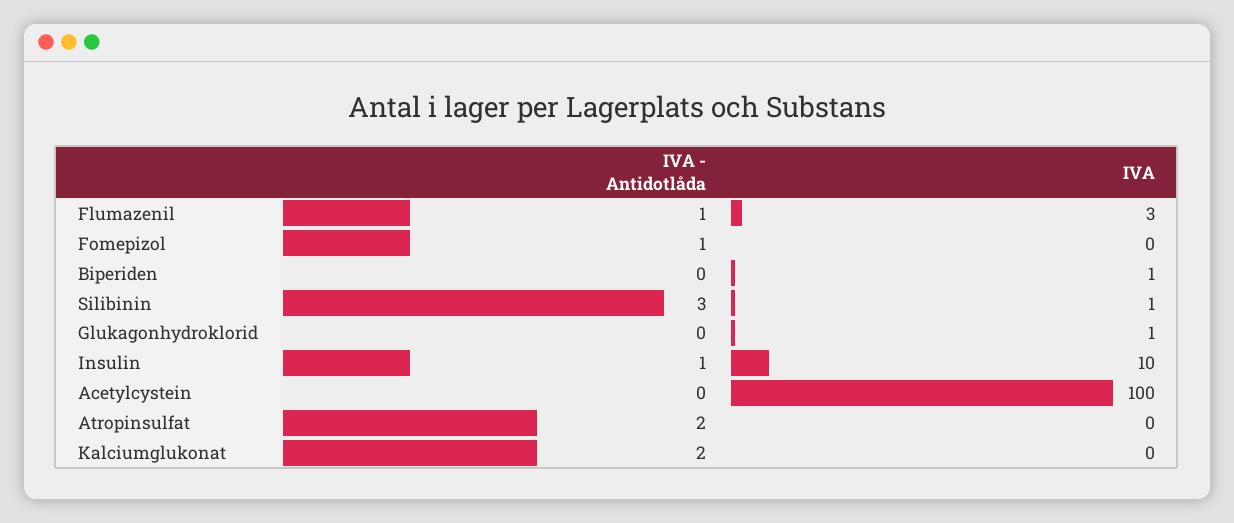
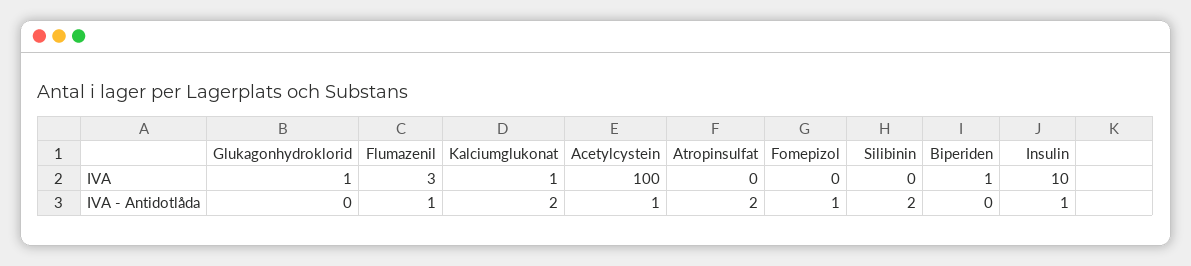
IVA - Antidotlåda, Silibinin: 3 -> 2
IVA, Silibinin: 1 -> 0
IVA - Antidotlåda, Acetylcystein: 0 -> 1
IVA, Kalciumglukonat: 0 -> 1

